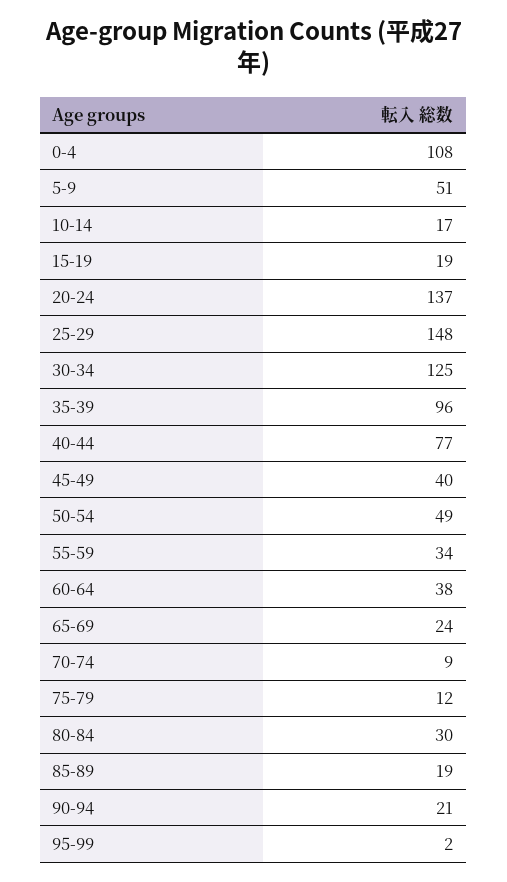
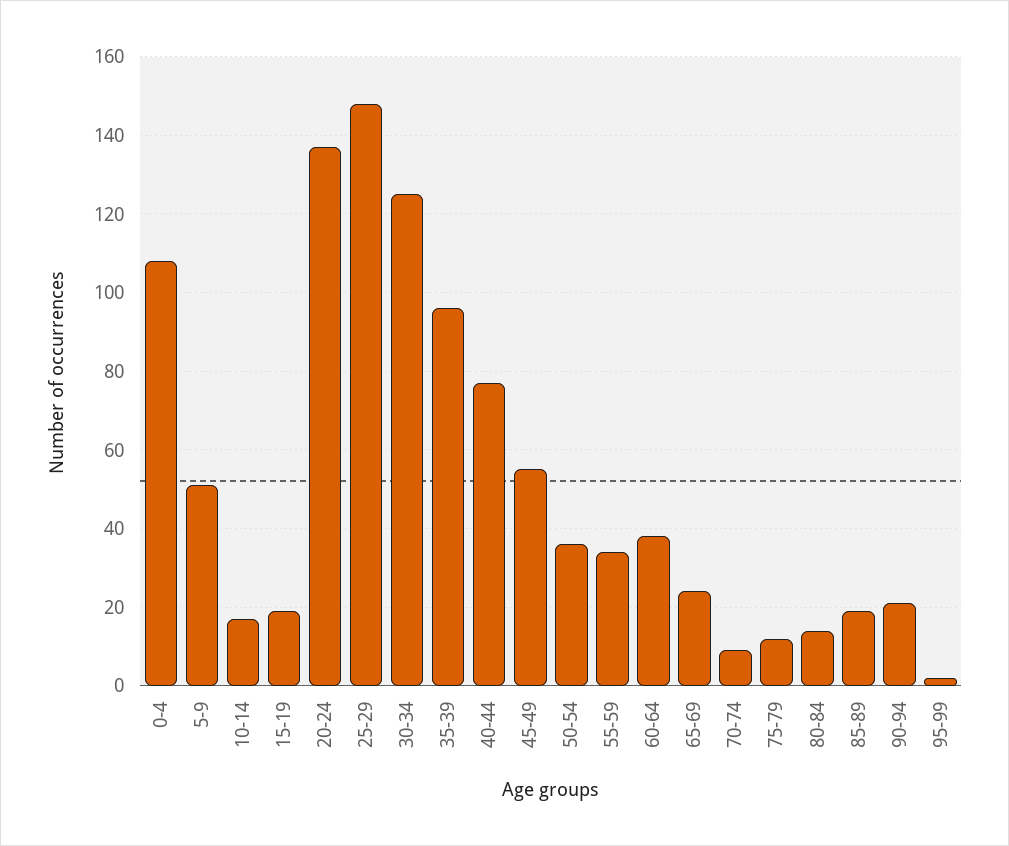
45-49: 40 -> 55
50-54: 49 -> 35
80-84: 30 -> 15

